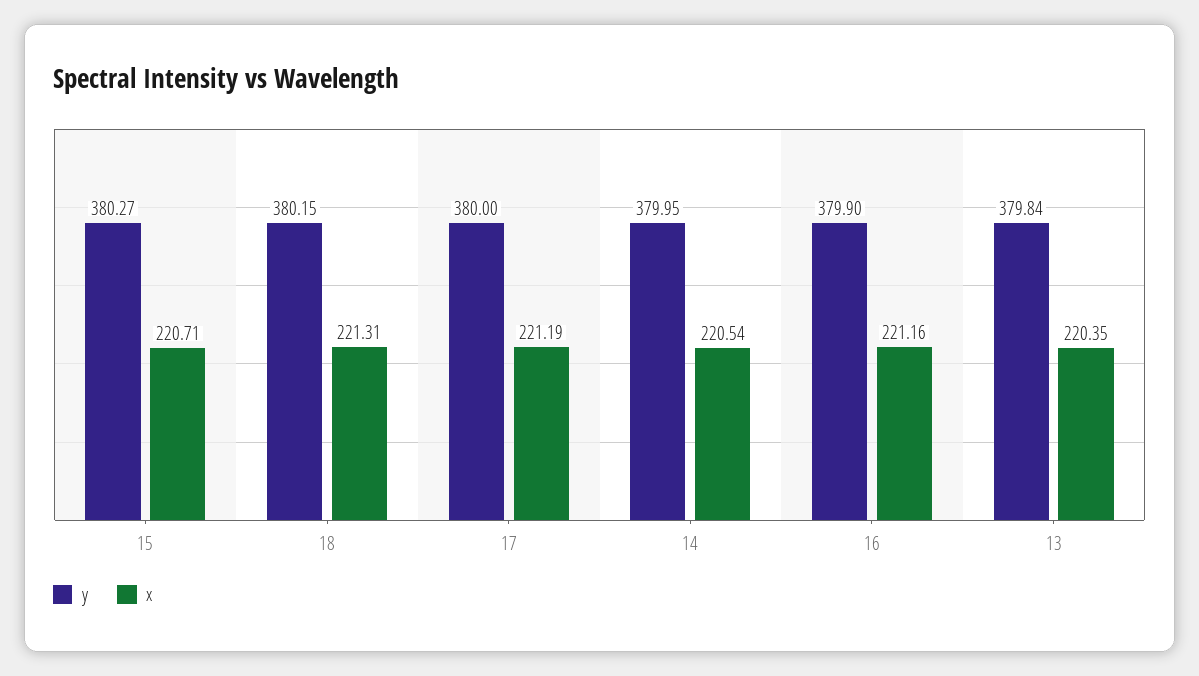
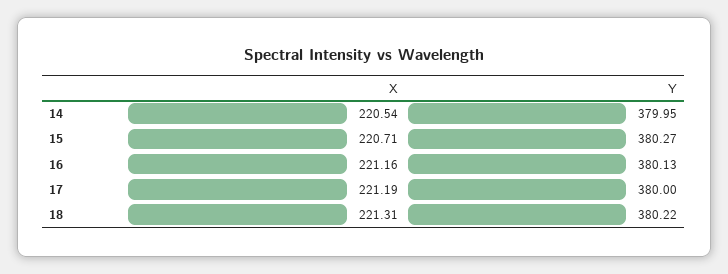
y, 18: 380.15 -> 380.22
y, 16: 379.9 -> 380.13
y, 13: 379.84 -> none
x, 13: 220.35 -> none

